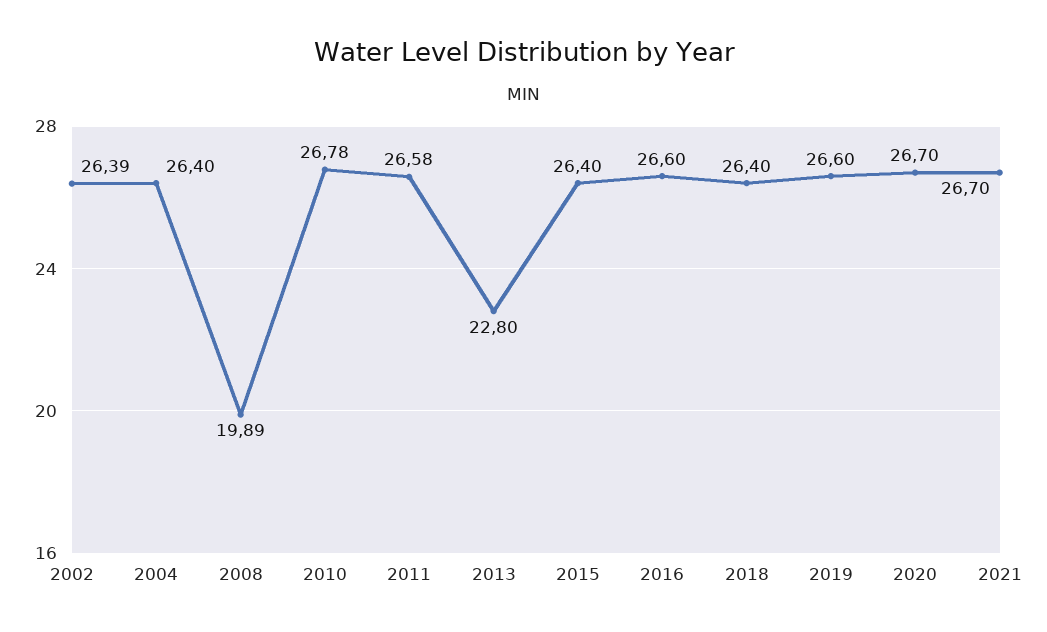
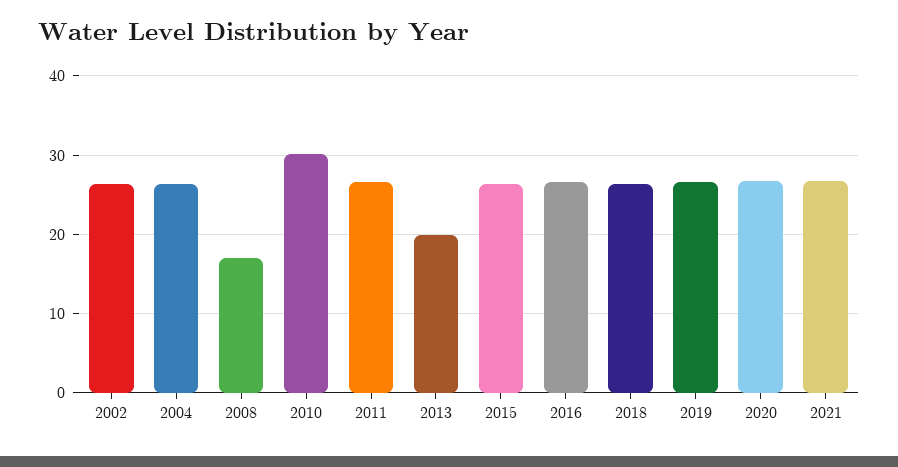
2008: 19.89 -> 17
2010: 26.78 -> 30
2013: 22.8 -> 20

